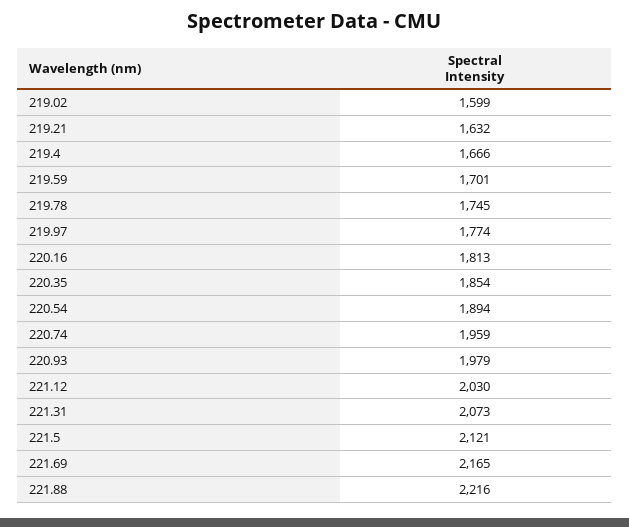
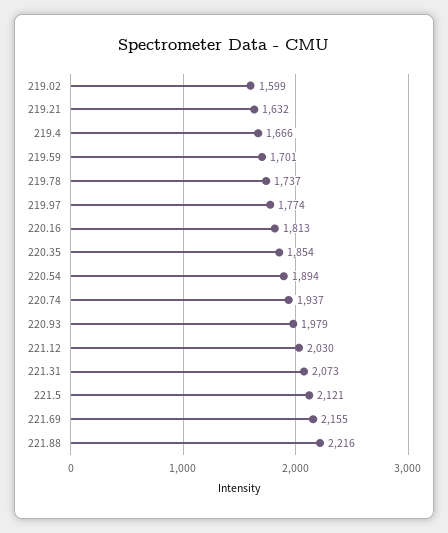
219.78: 1745 -> 1737
220.74: 1959 -> 1937
221.69: 2165 -> 2155

